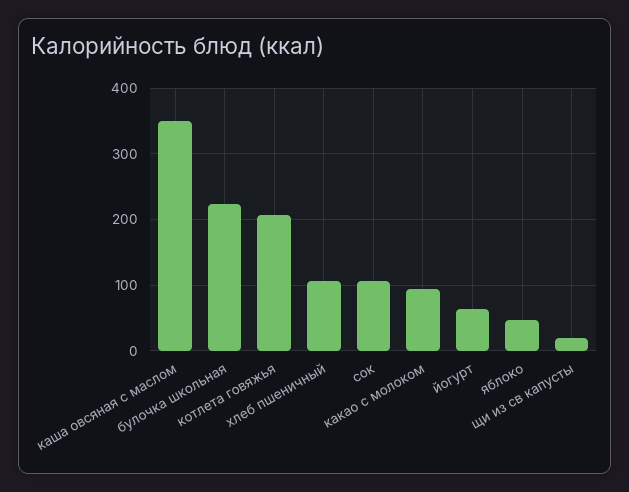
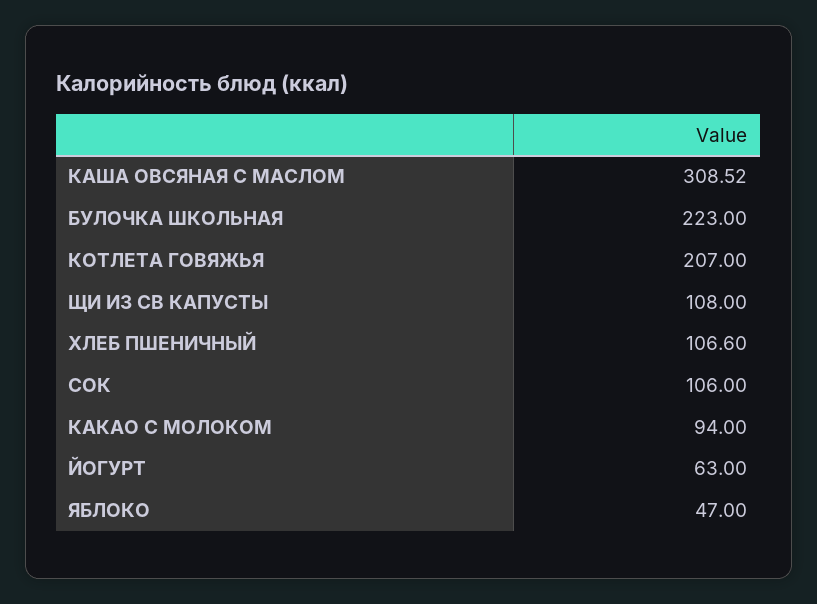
каша овсяная с маслом: 350 -> 308.52
щи из св капусты: 20 -> 108

